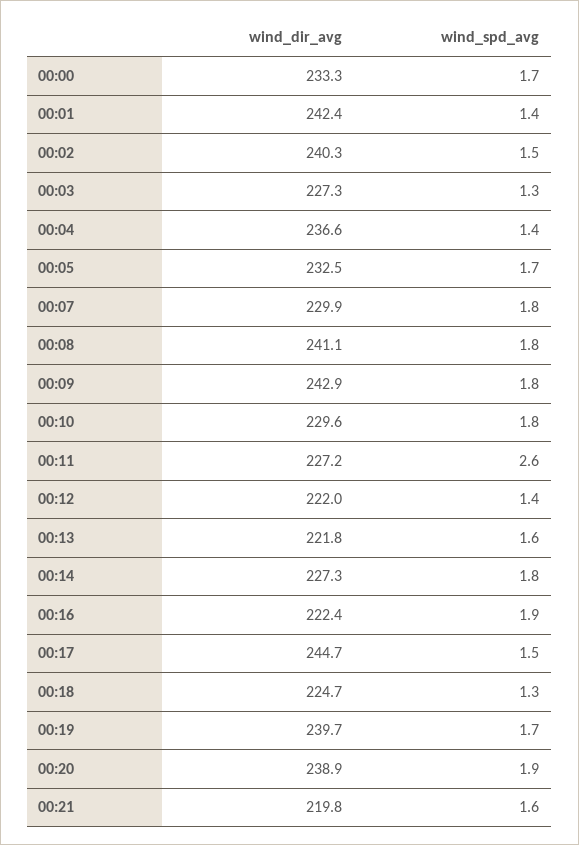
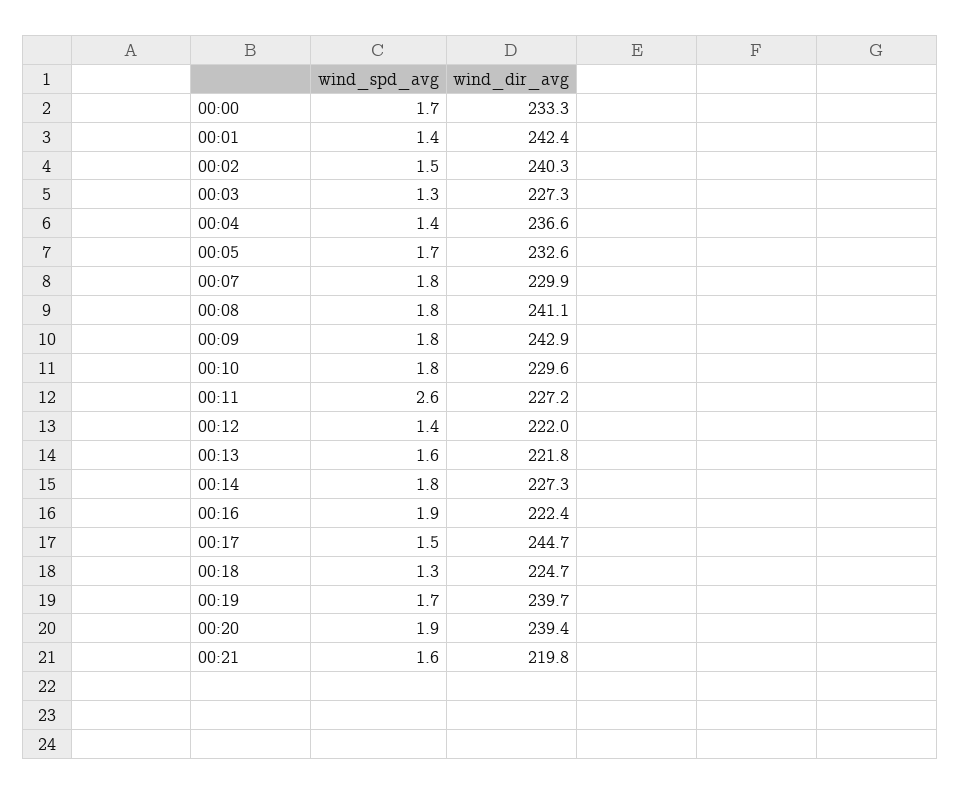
wind_dir_avg, 00:05: 232.5 -> 232.6
wind_dir_avg, 00:20: 238.9 -> 239.4

